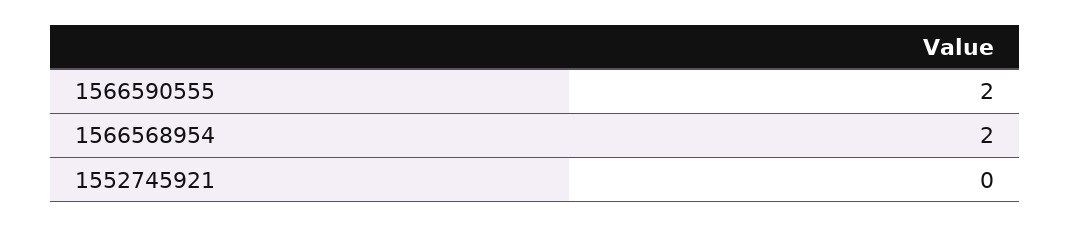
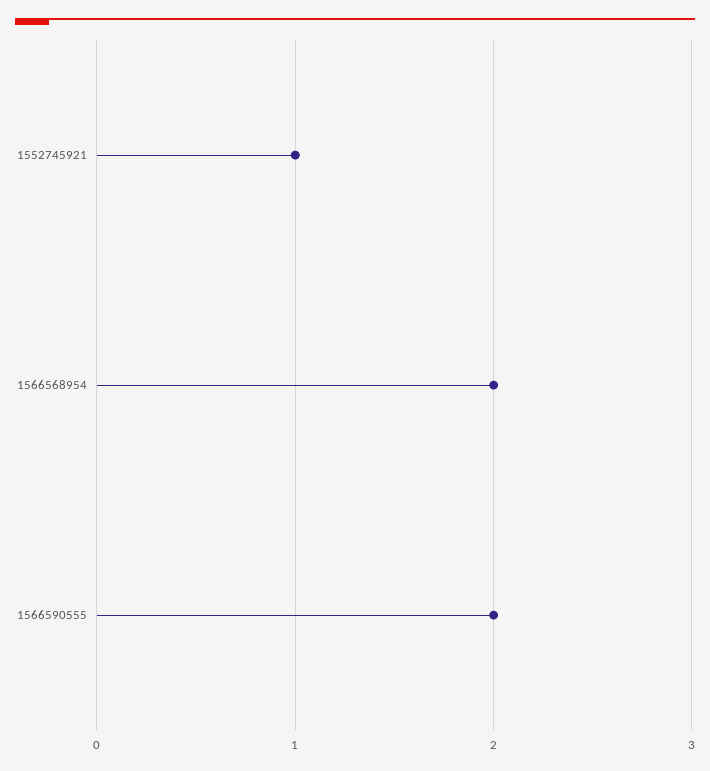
1552745921: 0 -> 1

